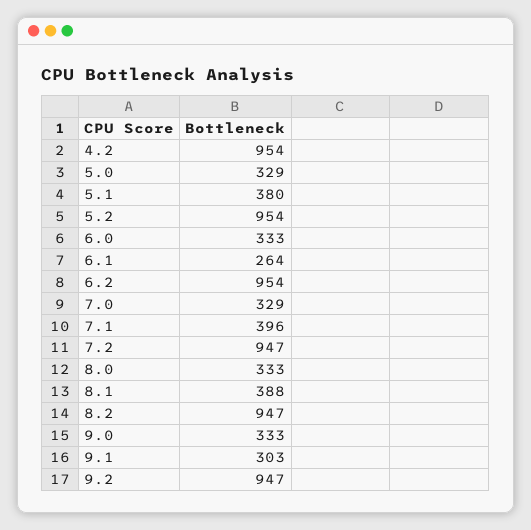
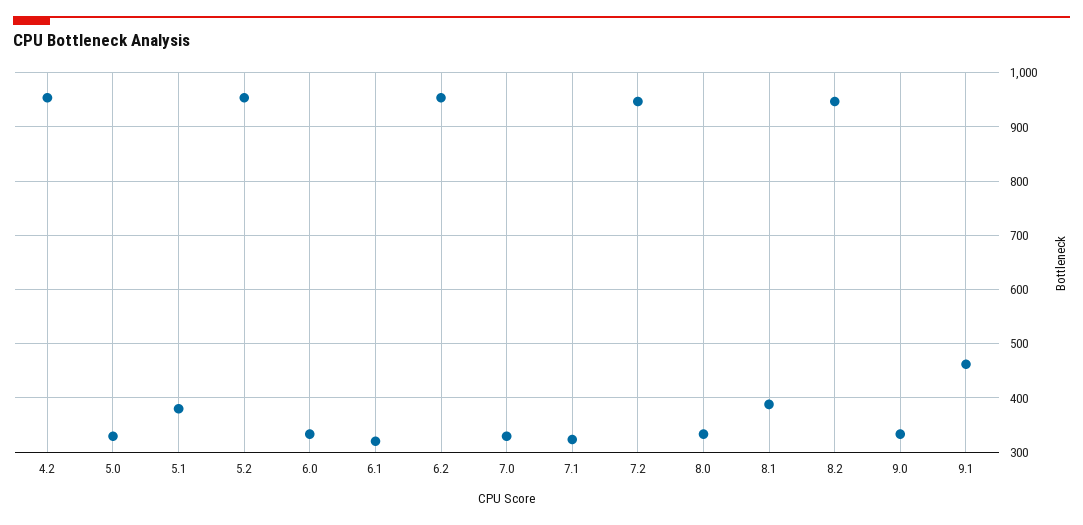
6.1: 264 -> 320
7.1: 396 -> 320
9.1: 303 -> 460
9.2: 947 -> none

